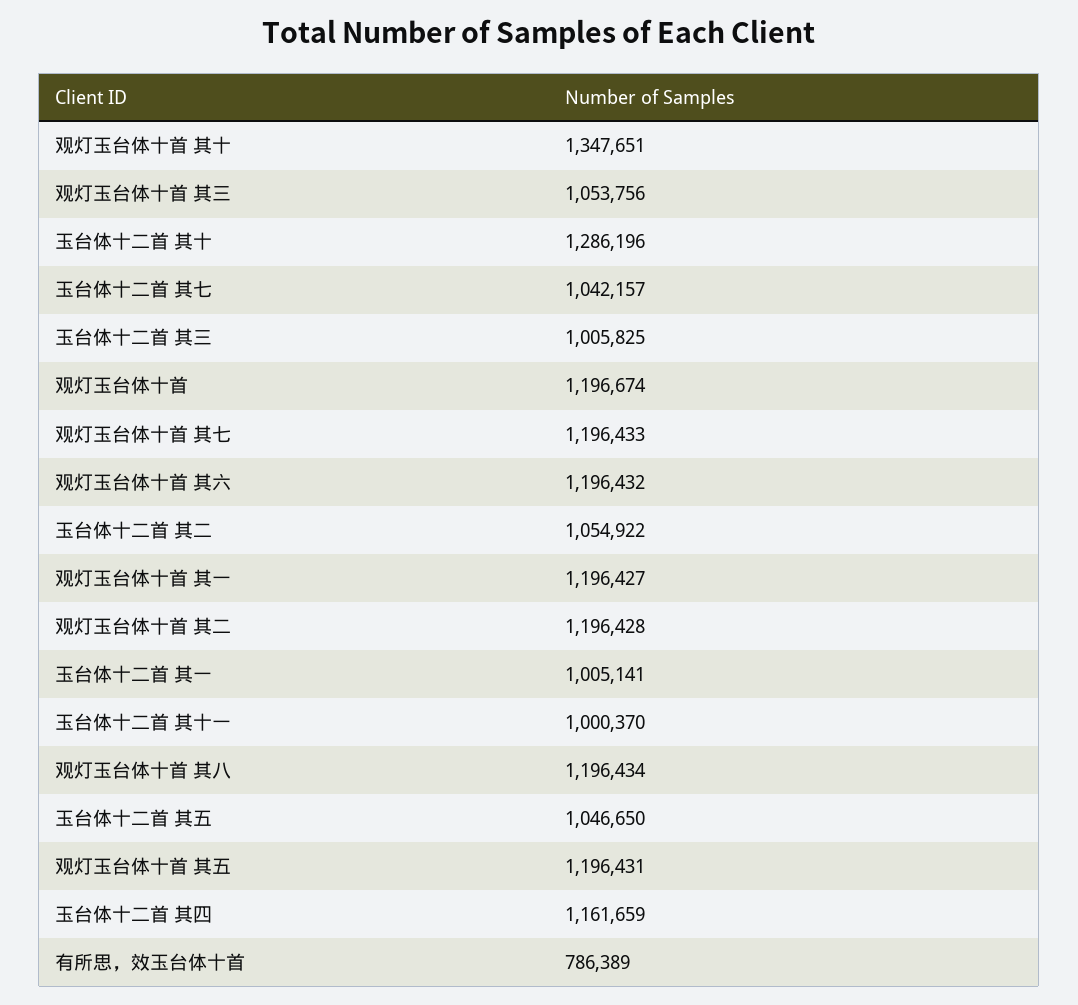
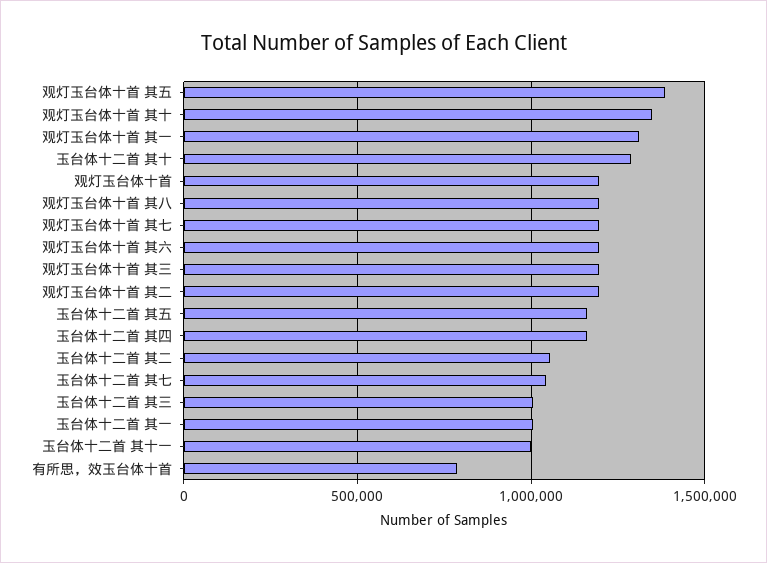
观灯玉台体十首 其三: 1053756 -> 1200000
观灯玉台体十首 其一: 1196427 -> 1300000
玉台体十二首 其五: 1046650 -> 1150000
观灯玉台体十首 其五: 1196431 -> 1400000

